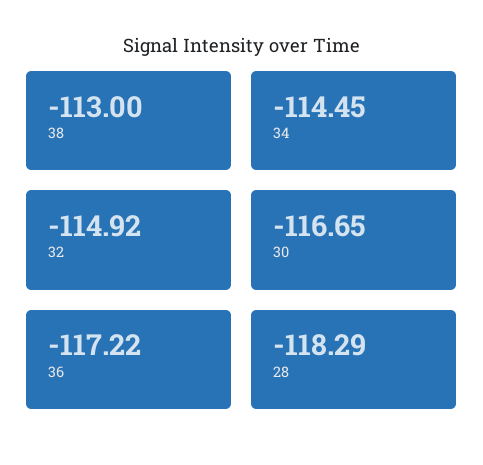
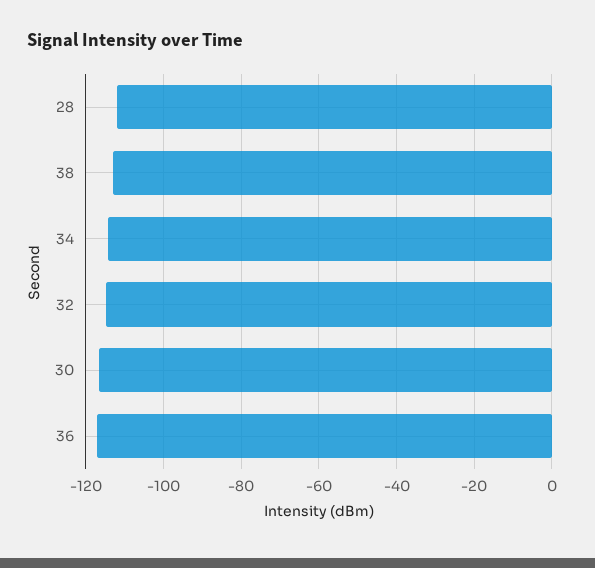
28: -118.29 -> -112

